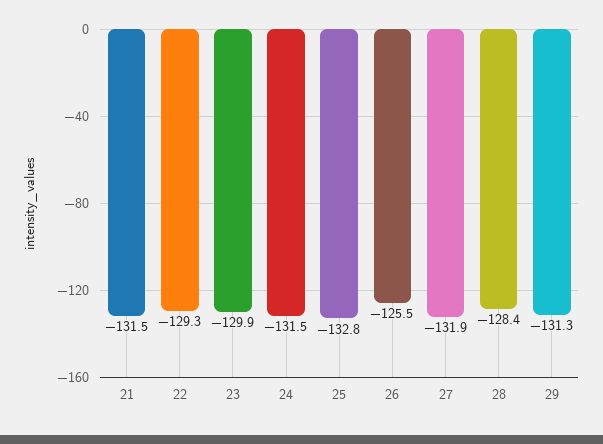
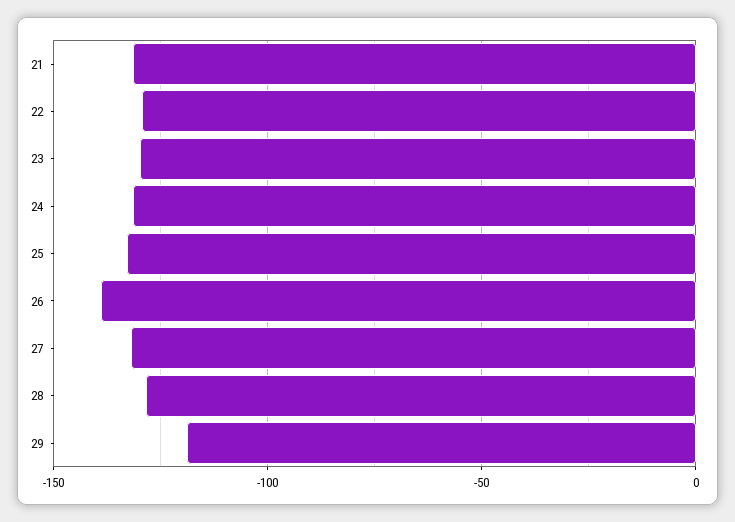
26: -125.5 -> -140
29: -131.3 -> -120

